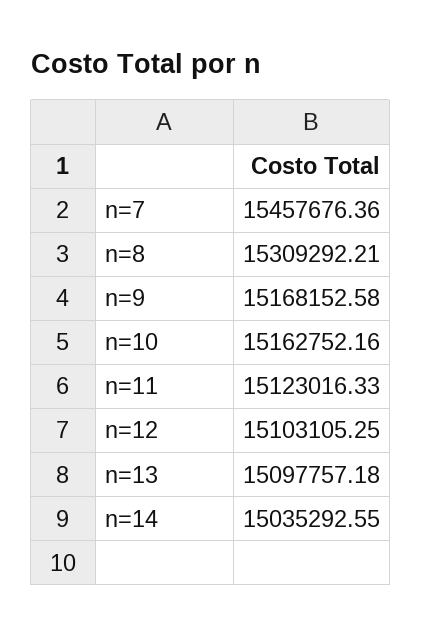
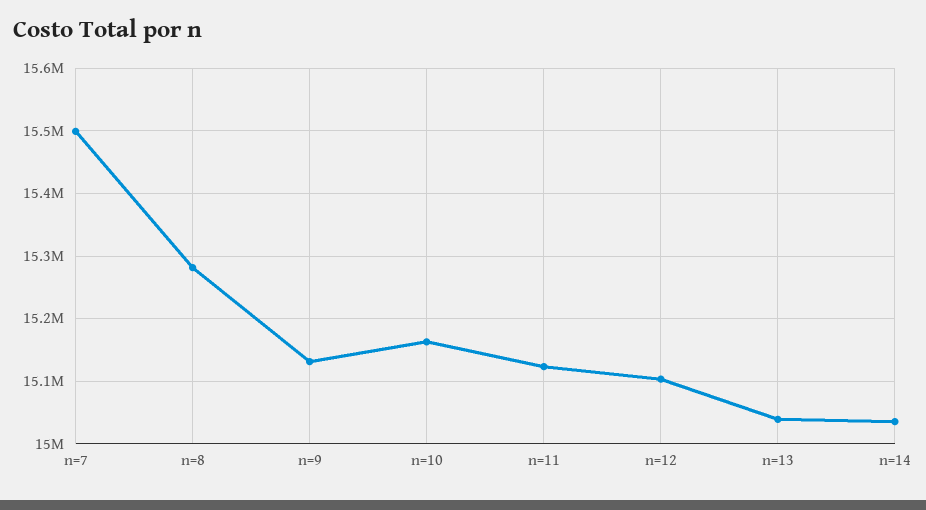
n=7: 15457676.36 -> 15500000
n=8: 15309292.21 -> 15280000
n=9: 15168152.58 -> 15130000
n=13: 15097757.18 -> 15040000

